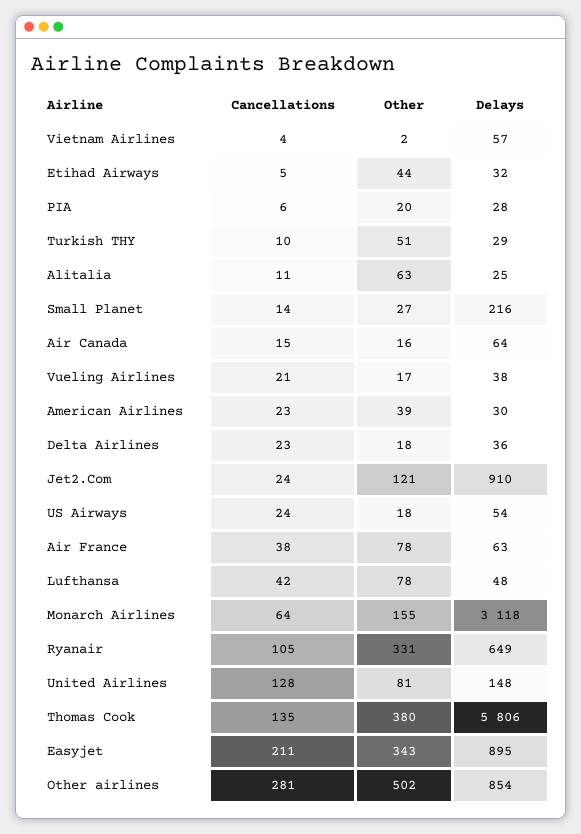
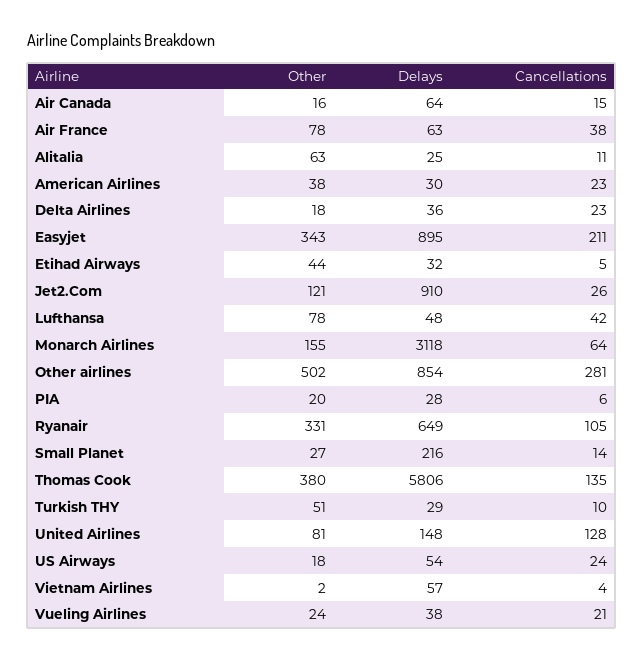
Other, Vueling Airlines: 17 -> 24
Other, American Airlines: 39 -> 38
Cancellations, Jet2.Com: 24 -> 26

